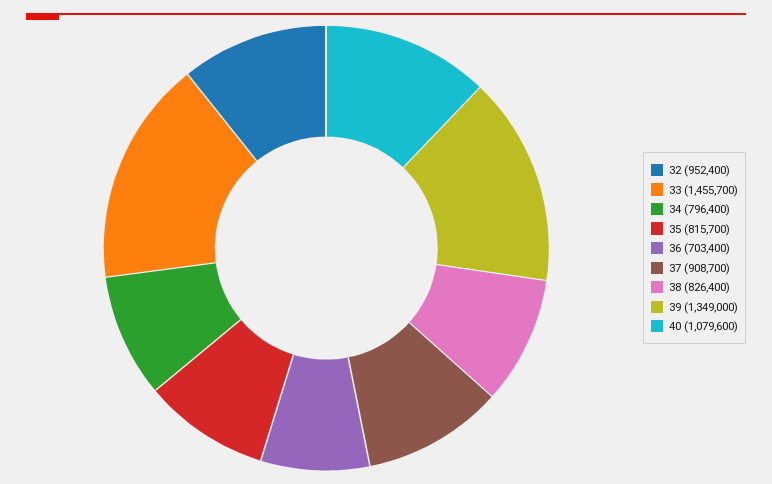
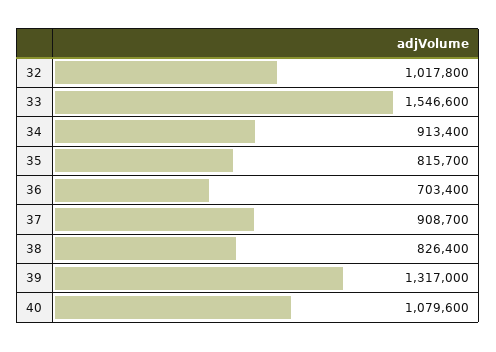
32: 952400 -> 1017800
33: 1455700 -> 1546600
34: 796400 -> 913400
39: 1349000 -> 1317000

